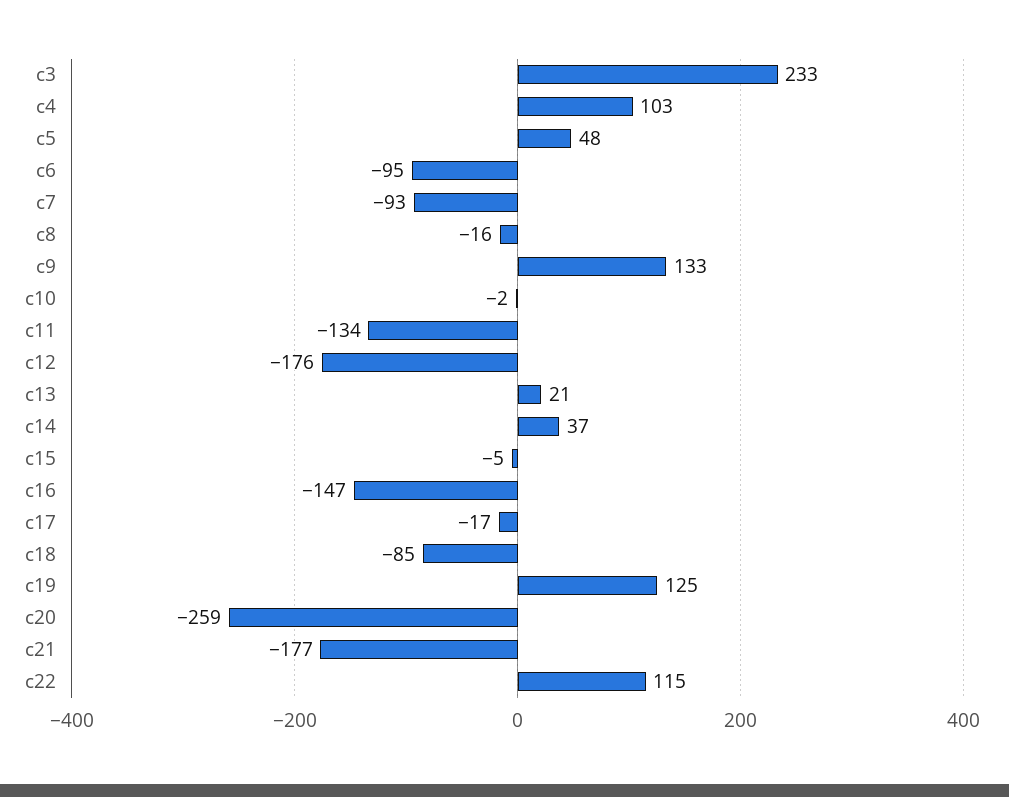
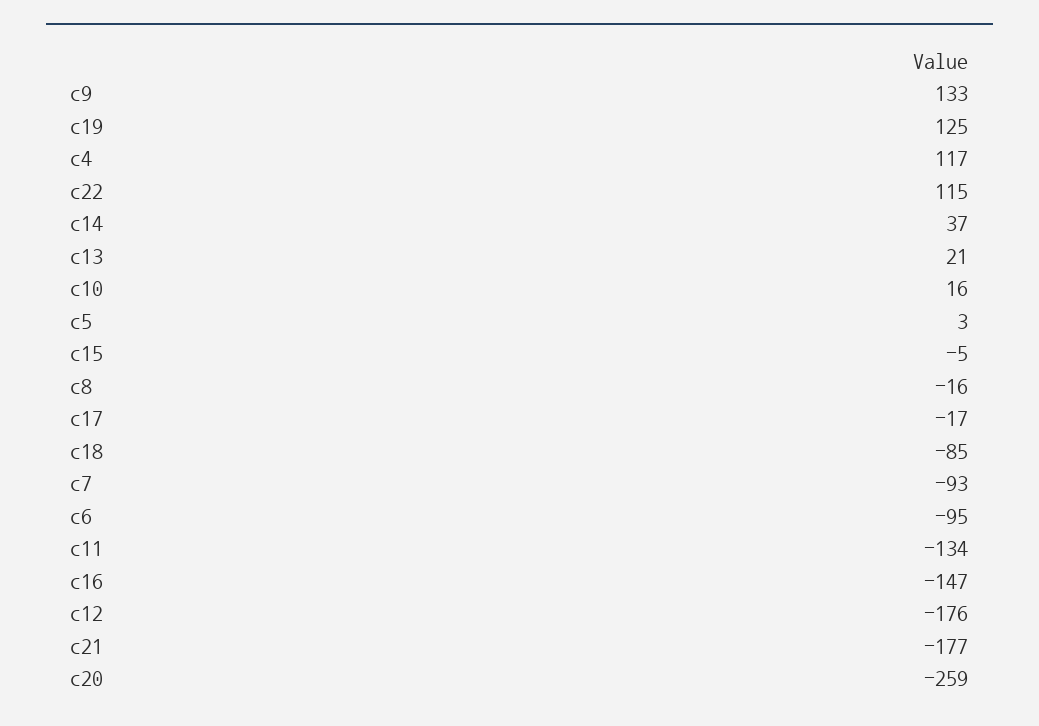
c3: 233 -> none
c4: 103 -> 117
c5: 48 -> 3
c10: -2 -> 16

